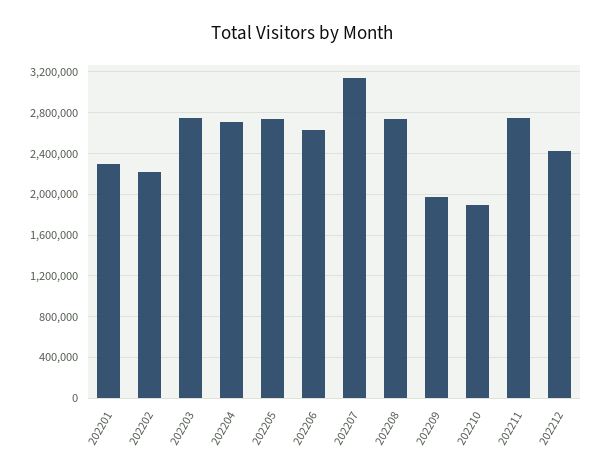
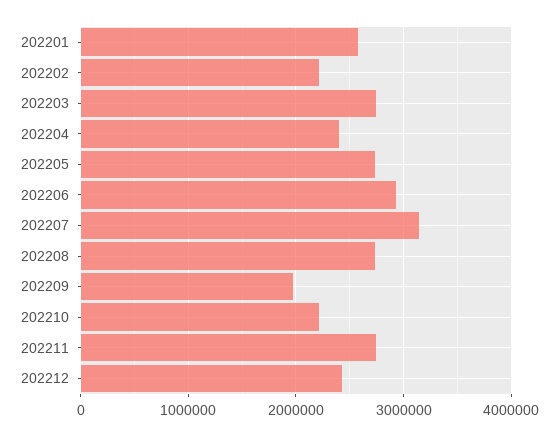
202201: 2300000 -> 2600000
202204: 2700000 -> 2400000
202206: 2600000 -> 2900000
202210: 1900000 -> 2200000

